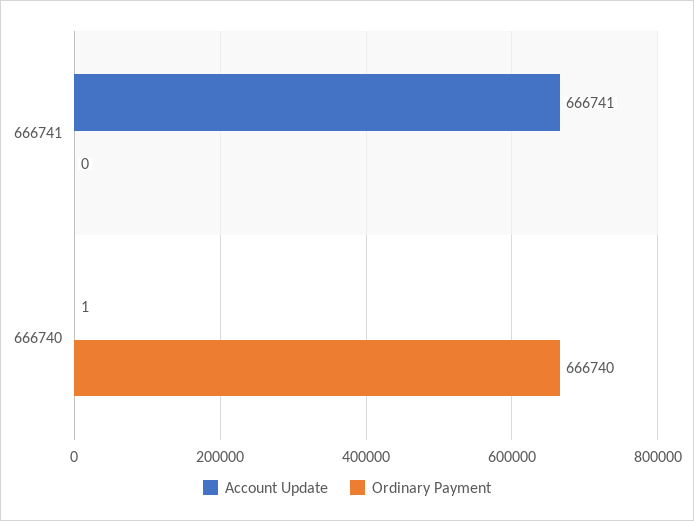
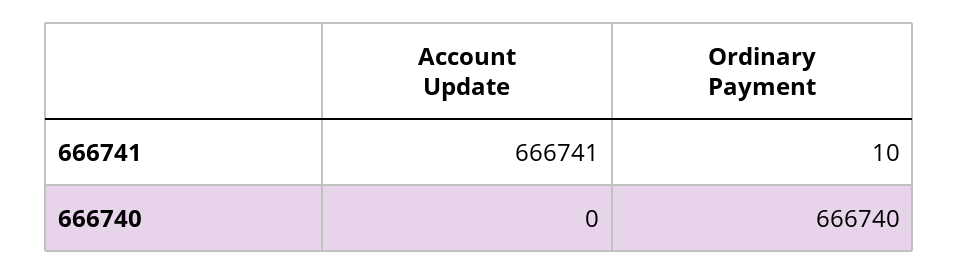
Ordinary Payment, 666741: 0 -> 10
Account Update, 666740: 1 -> 0

